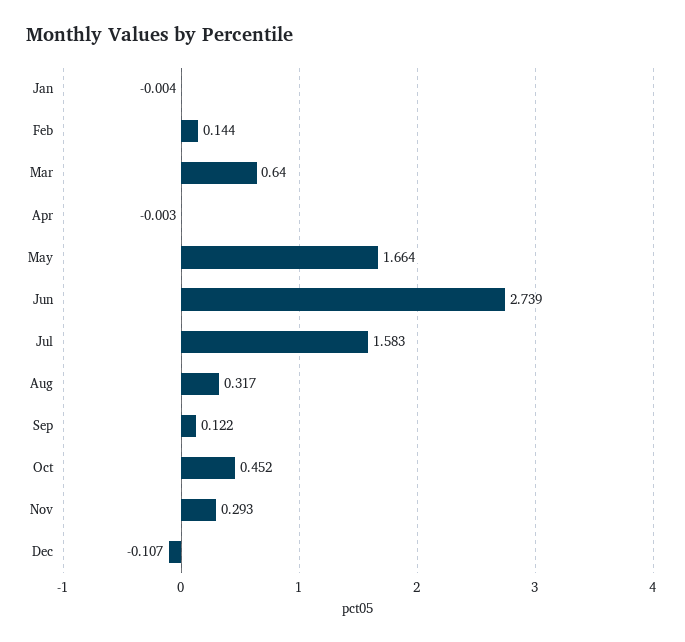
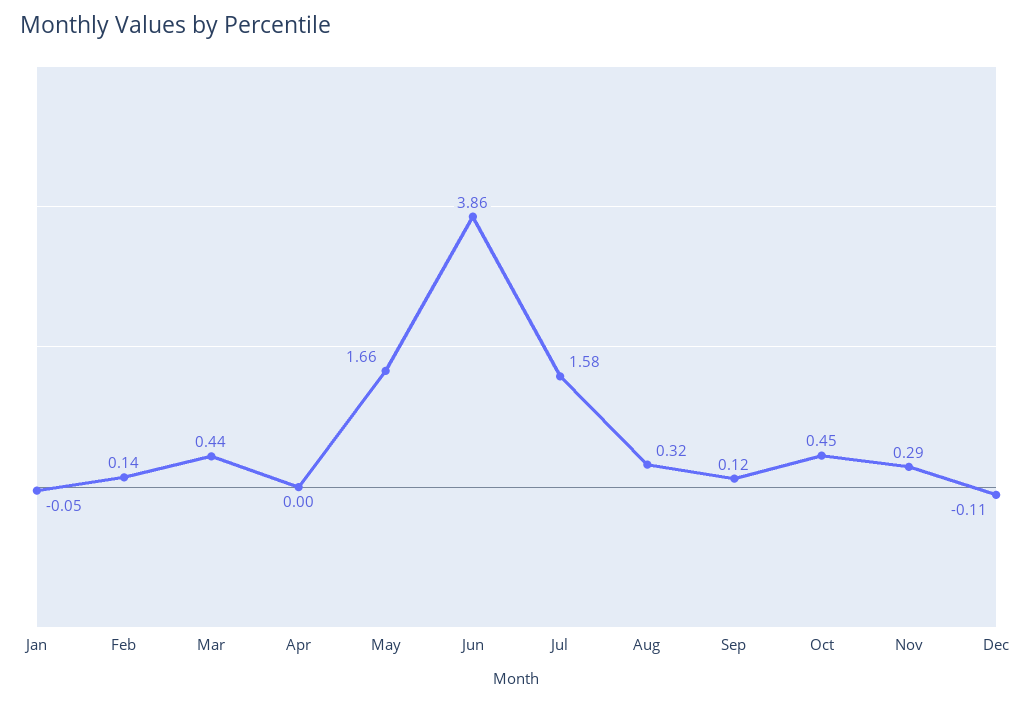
Jan: -0.004 -> -0.05
Mar: 0.64 -> 0.44
Jun: 2.739 -> 3.86

